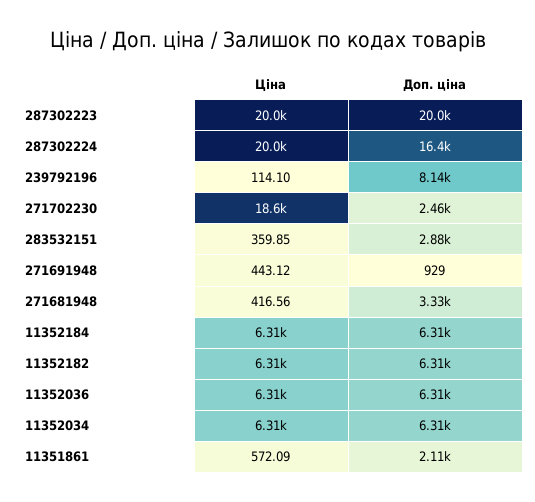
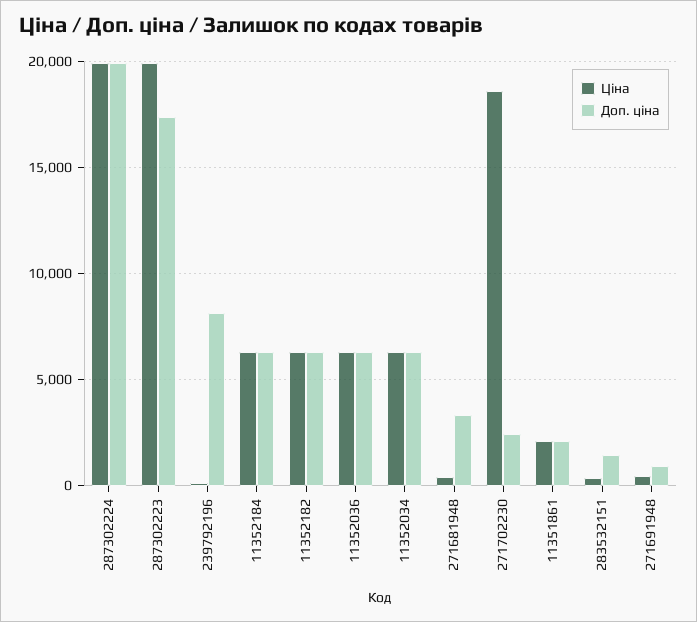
Доп. ціна, 287302223: 20000 -> 17500
Доп. ціна, 287302224: 16400 -> 20000
Доп. ціна, 283532151: 2880 -> 1500
Ціна, 11351861: 572.09 -> 2000

